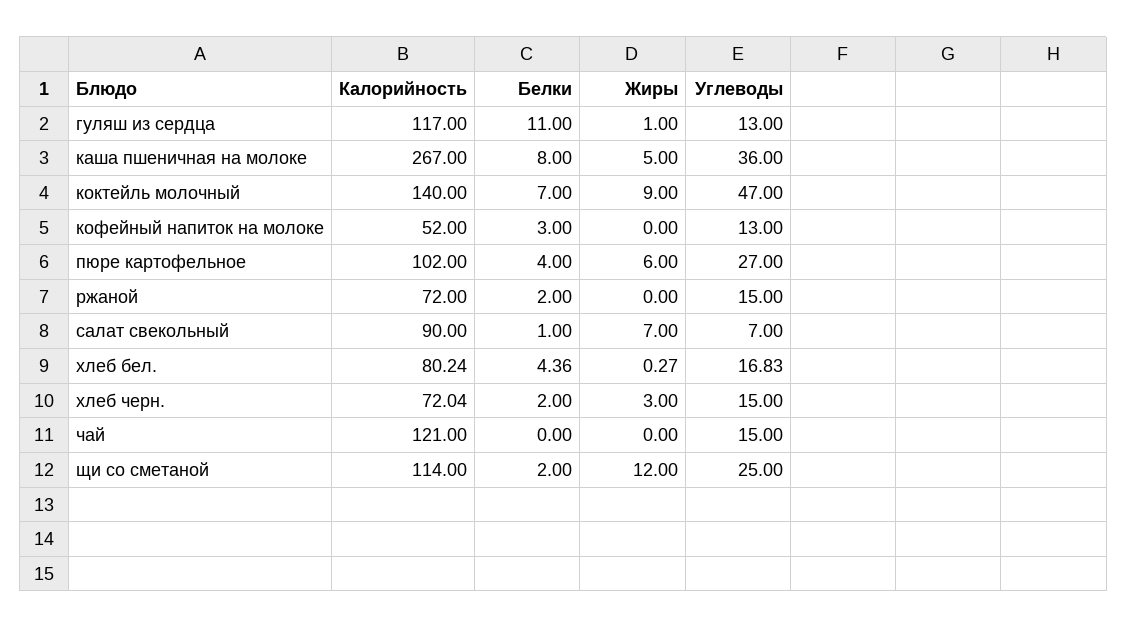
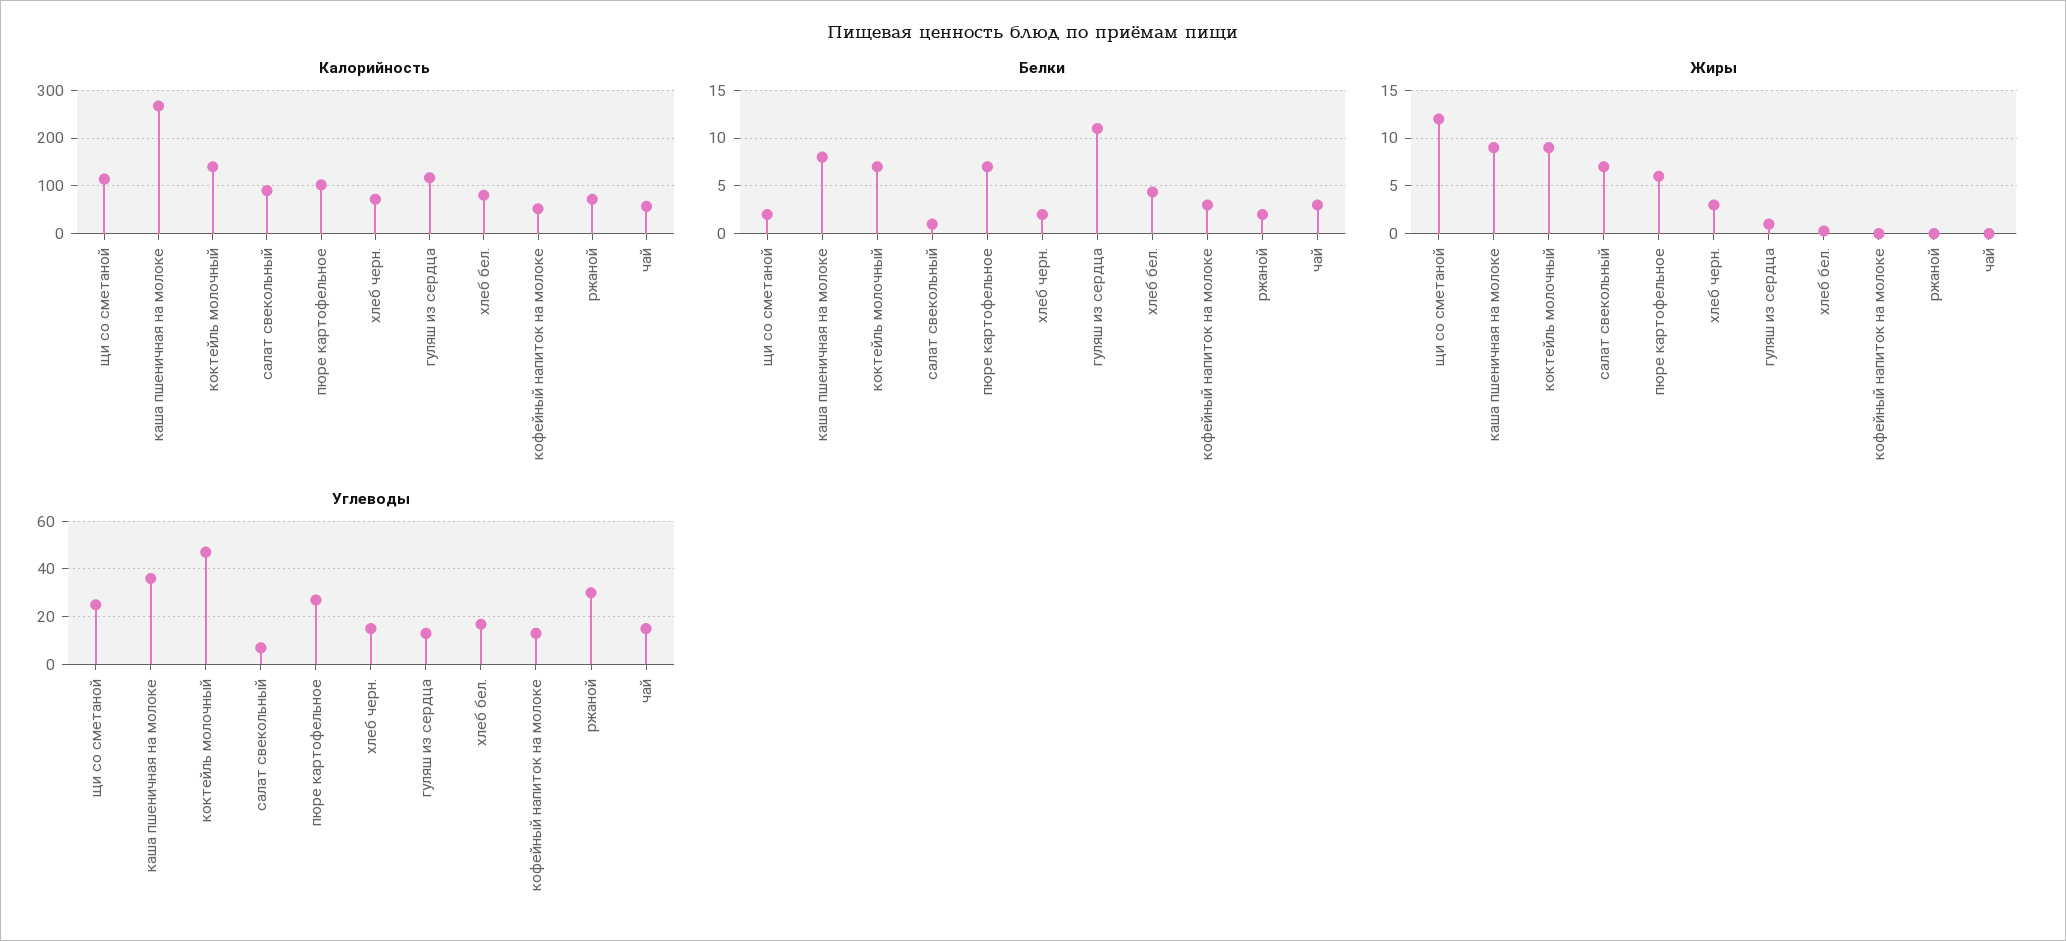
Жиры, каша пшеничная на молоке: 5 -> 9
Белки, пюре картофельное: 4 -> 7
Углеводы, ржаной: 15 -> 30
Калорийность, чай: 121 -> 60
Белки, чай: 0 -> 3

